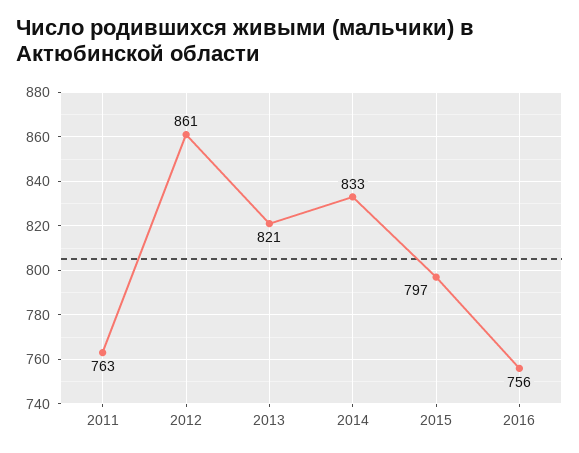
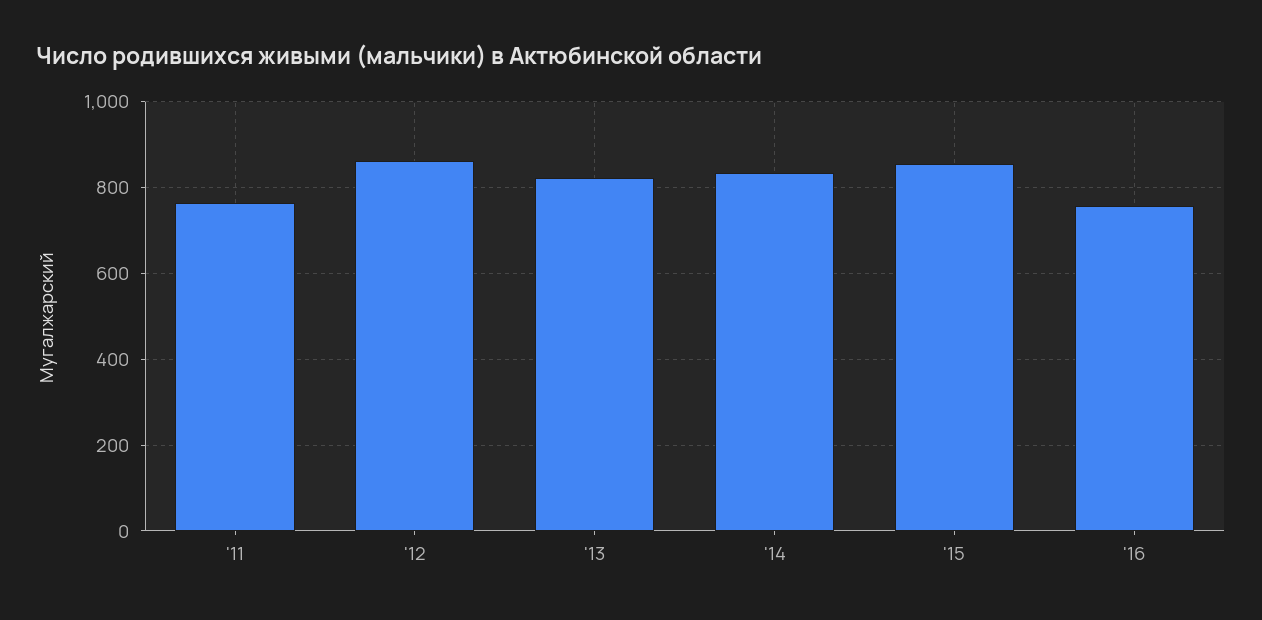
2015: 797 -> 860

